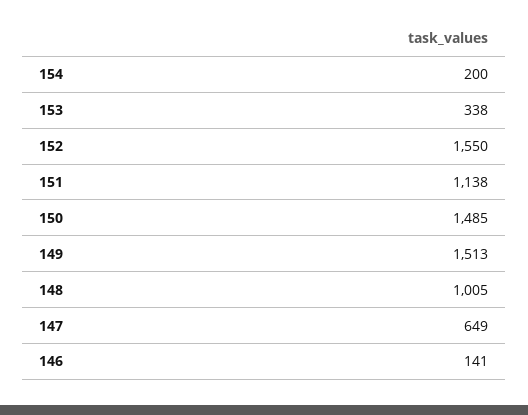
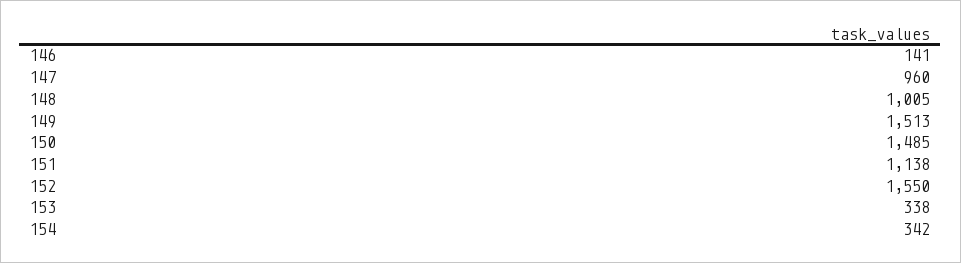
154: 200 -> 342
147: 649 -> 960

